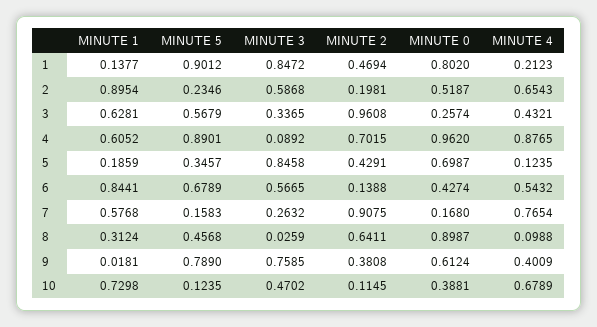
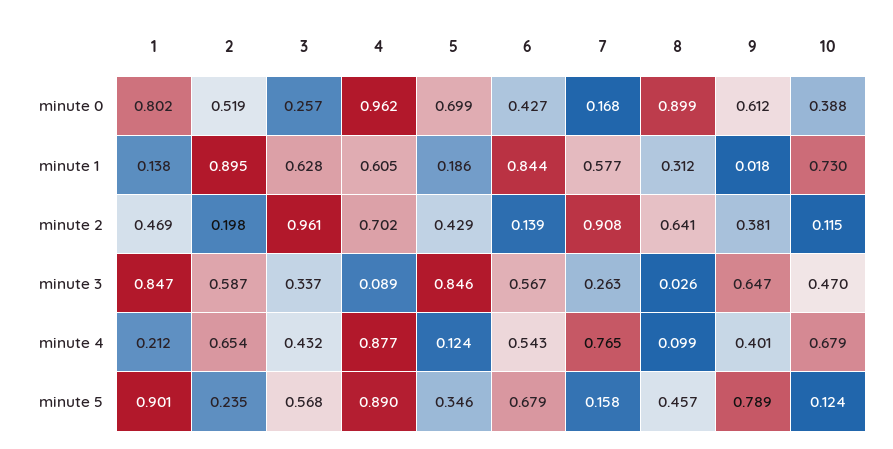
MINUTE 3, 9: 0.7585 -> 0.647

